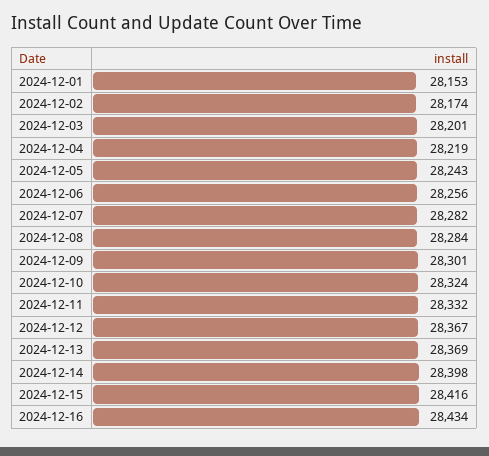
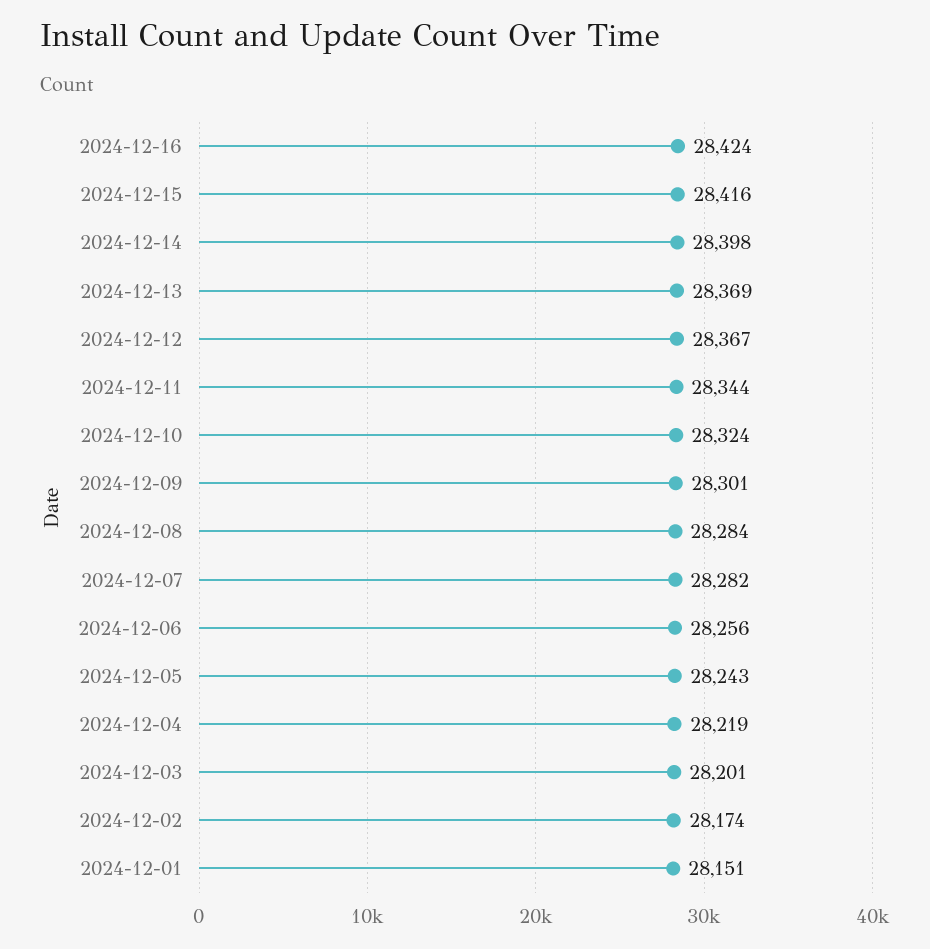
2024-12-01: 28153 -> 28151
2024-12-11: 28332 -> 28344
2024-12-16: 28434 -> 28424

